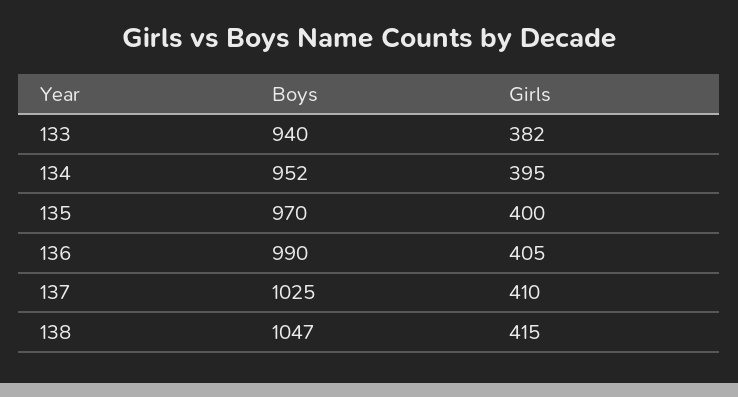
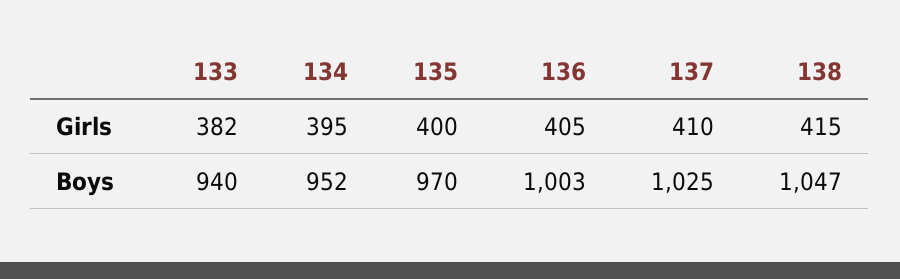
Boys, 136: 990 -> 1003

